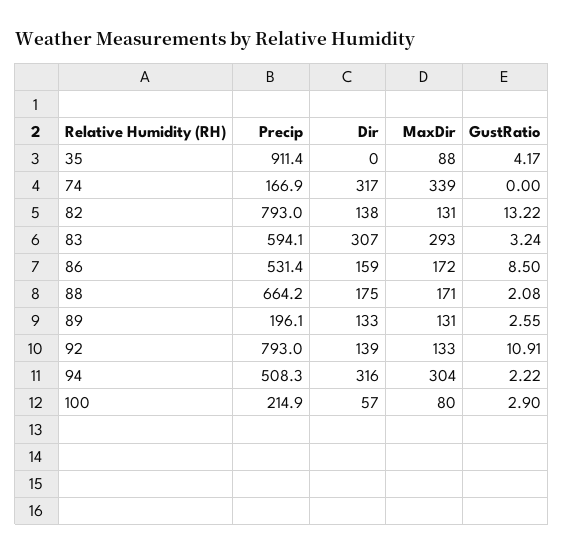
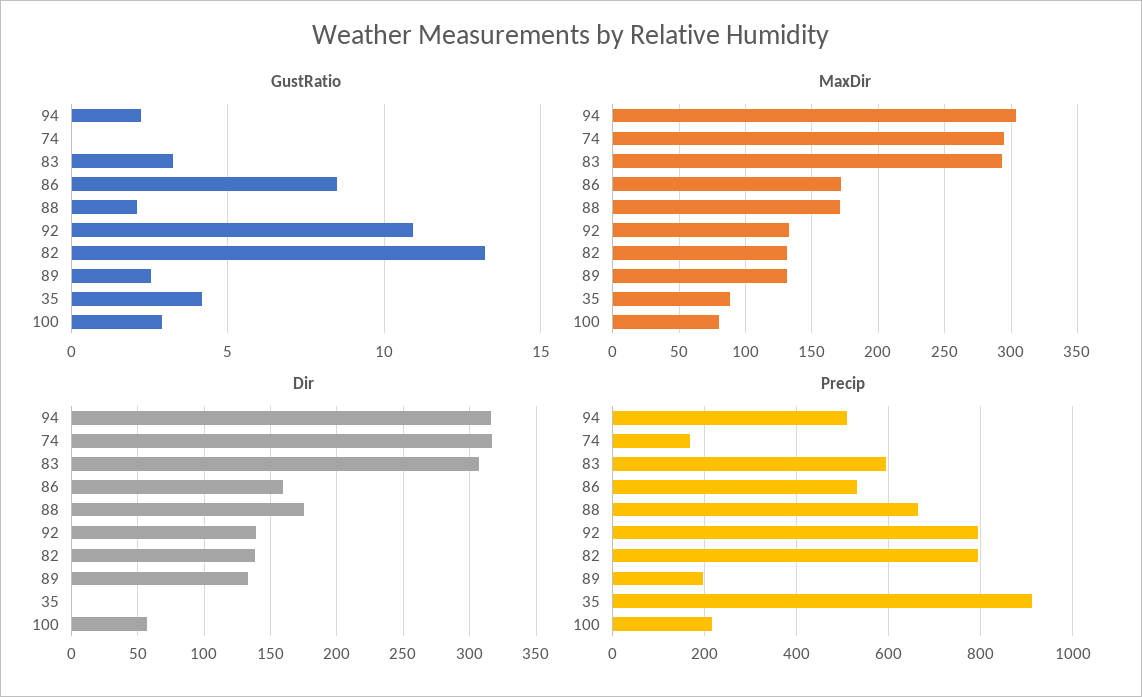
MaxDir, 74: 339 -> 295

